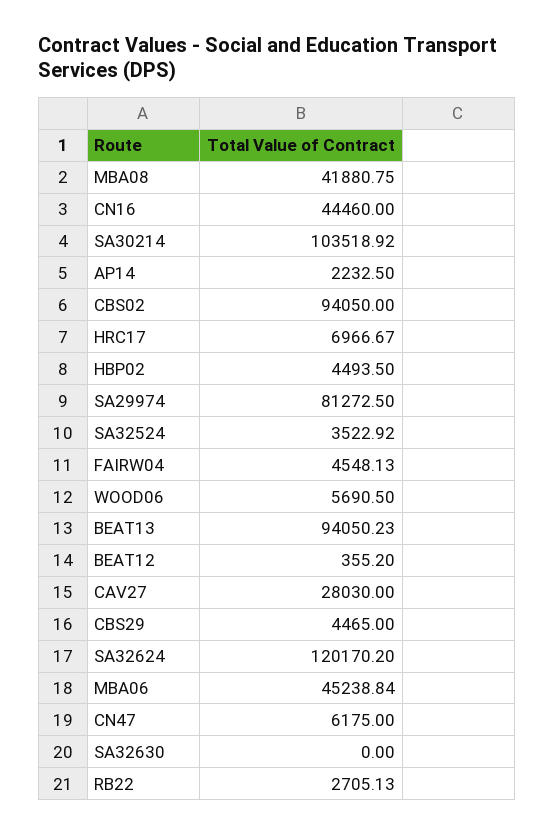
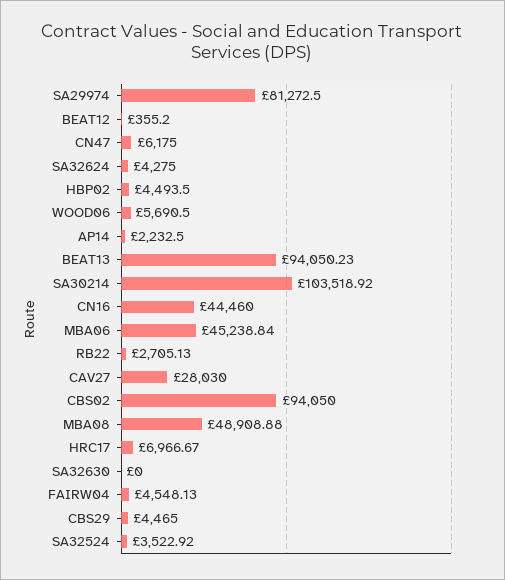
MBA08: 41880.75 -> 48908.88
SA32624: 120170.2 -> 4275

